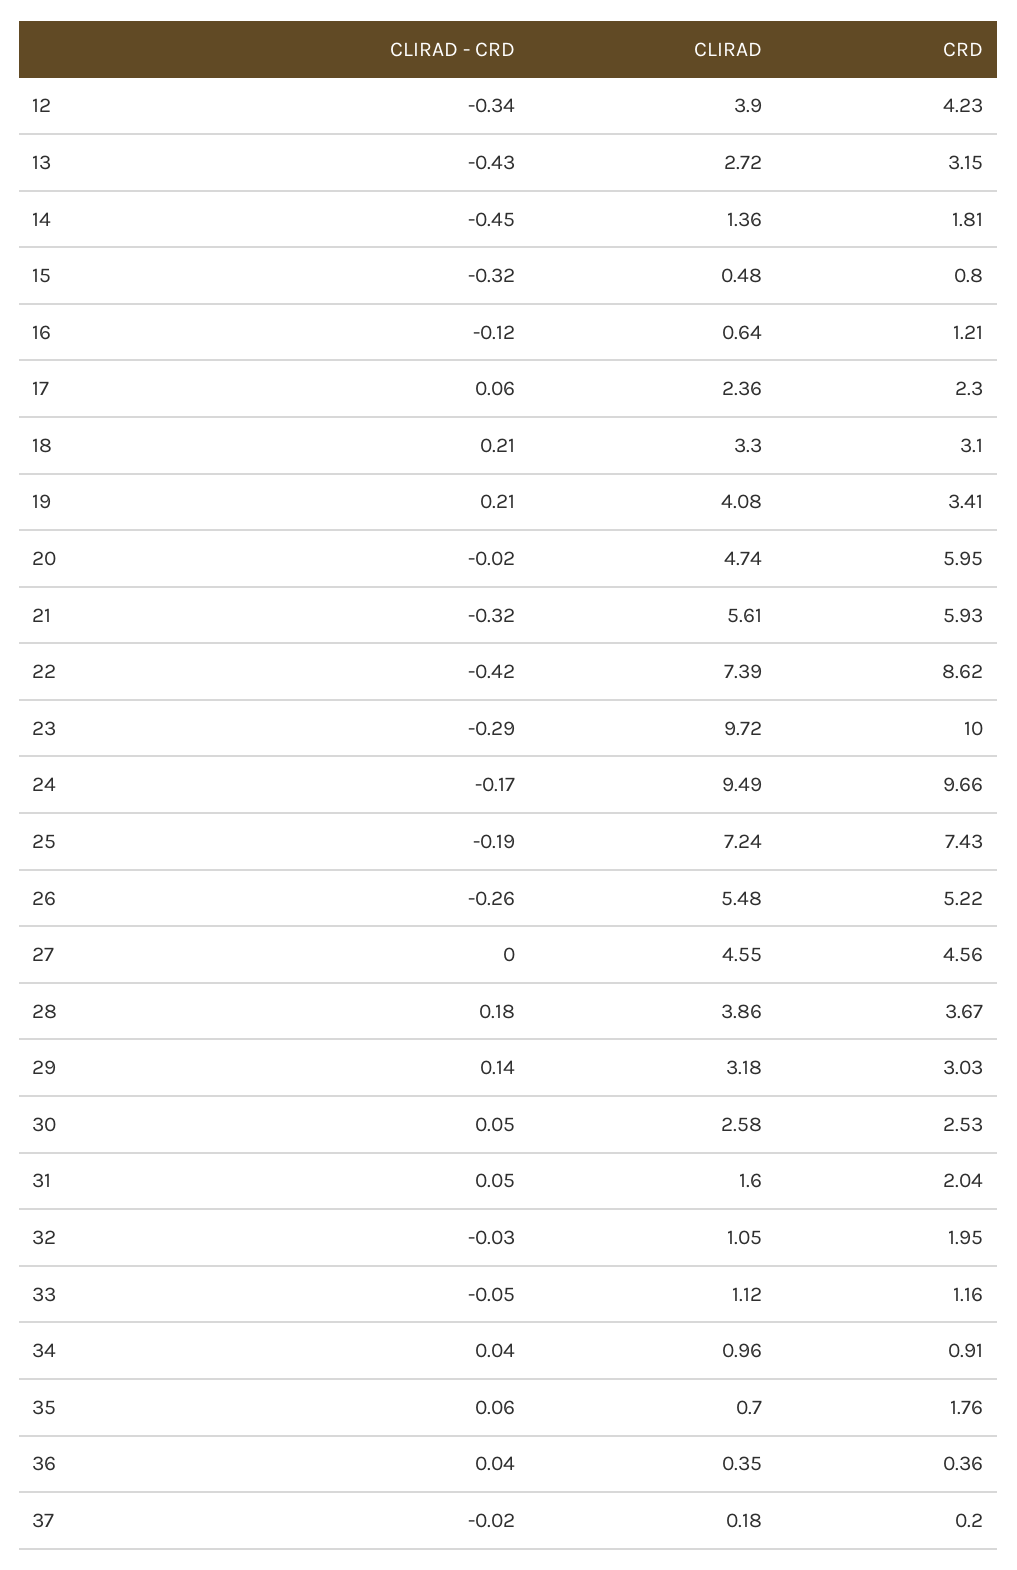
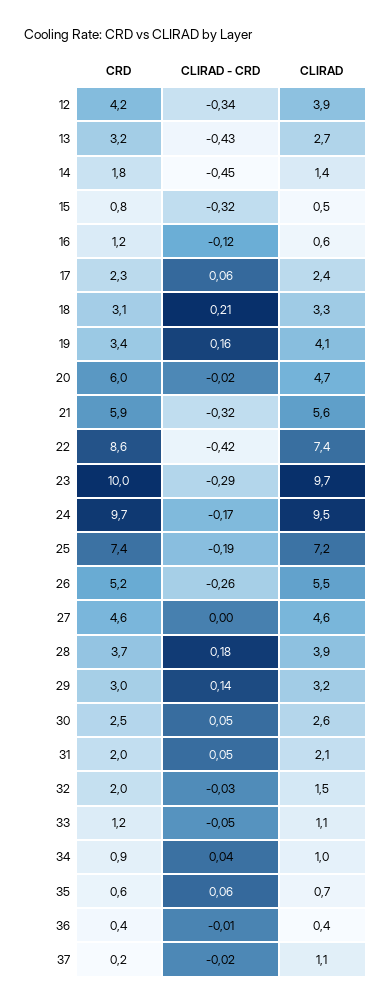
CLIRAD - CRD, 19: 0.21 -> 0.16
CLIRAD, 31: 1.6 -> 2.1
CLIRAD, 32: 1.05 -> 1.5
CRD, 35: 1.76 -> 0.6
CLIRAD - CRD, 36: 0.04 -> -0.01
CLIRAD, 37: 0.18 -> 1.1

